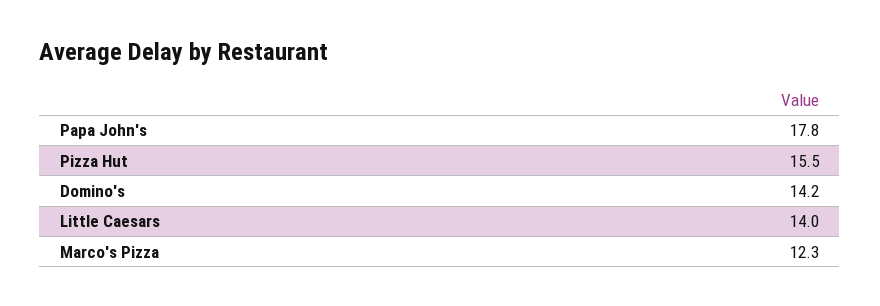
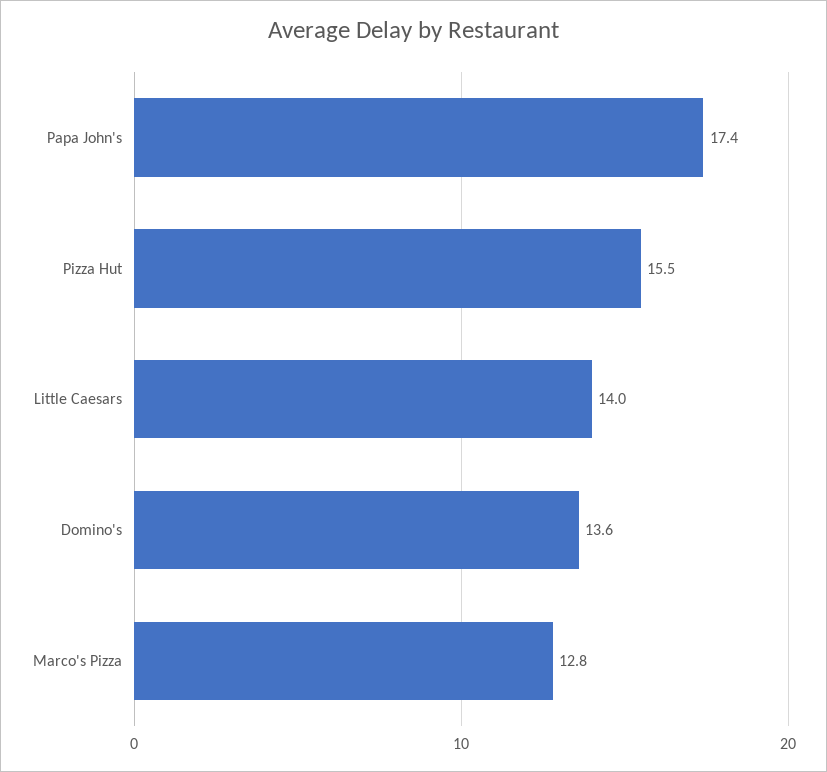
Papa John's: 17.8 -> 17.4
Domino's: 14.2 -> 13.6
Marco's Pizza: 12.3 -> 12.8

